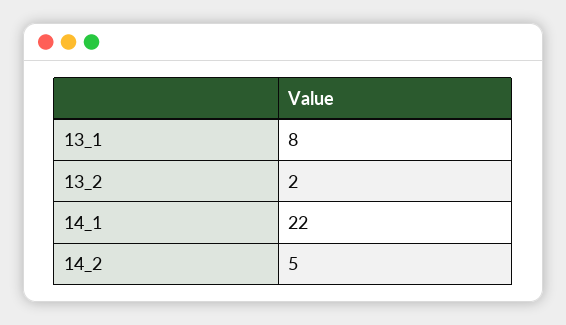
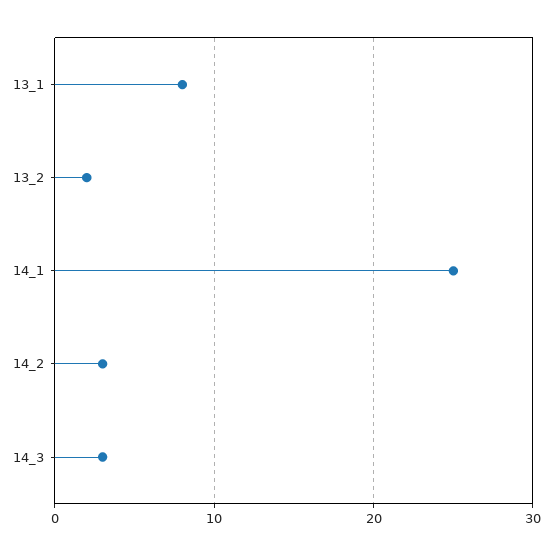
14_1: 22 -> 25
14_2: 5 -> 3
14_3: none -> 3

